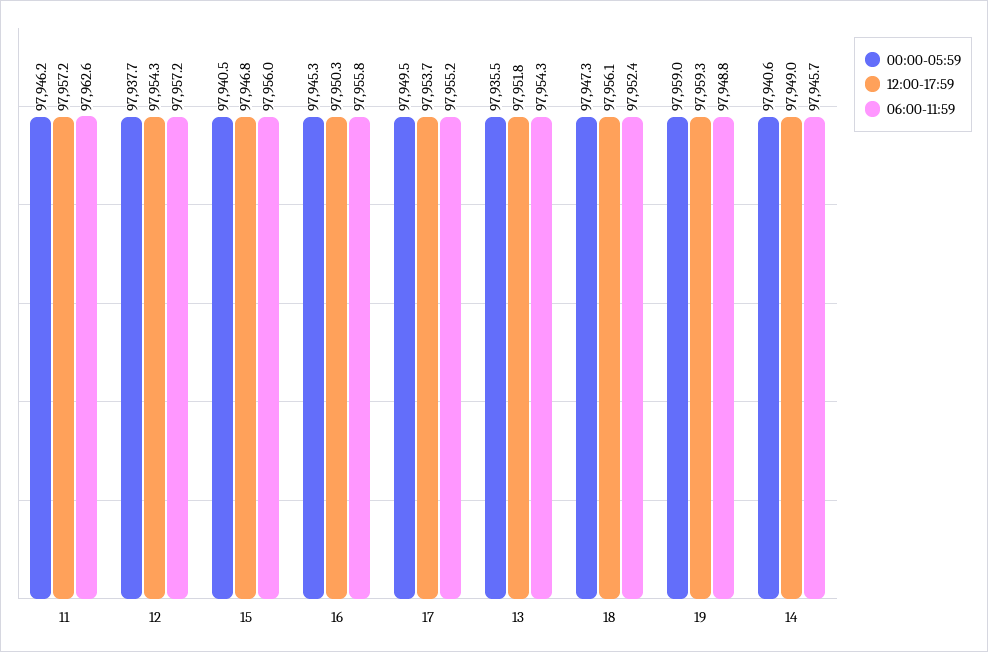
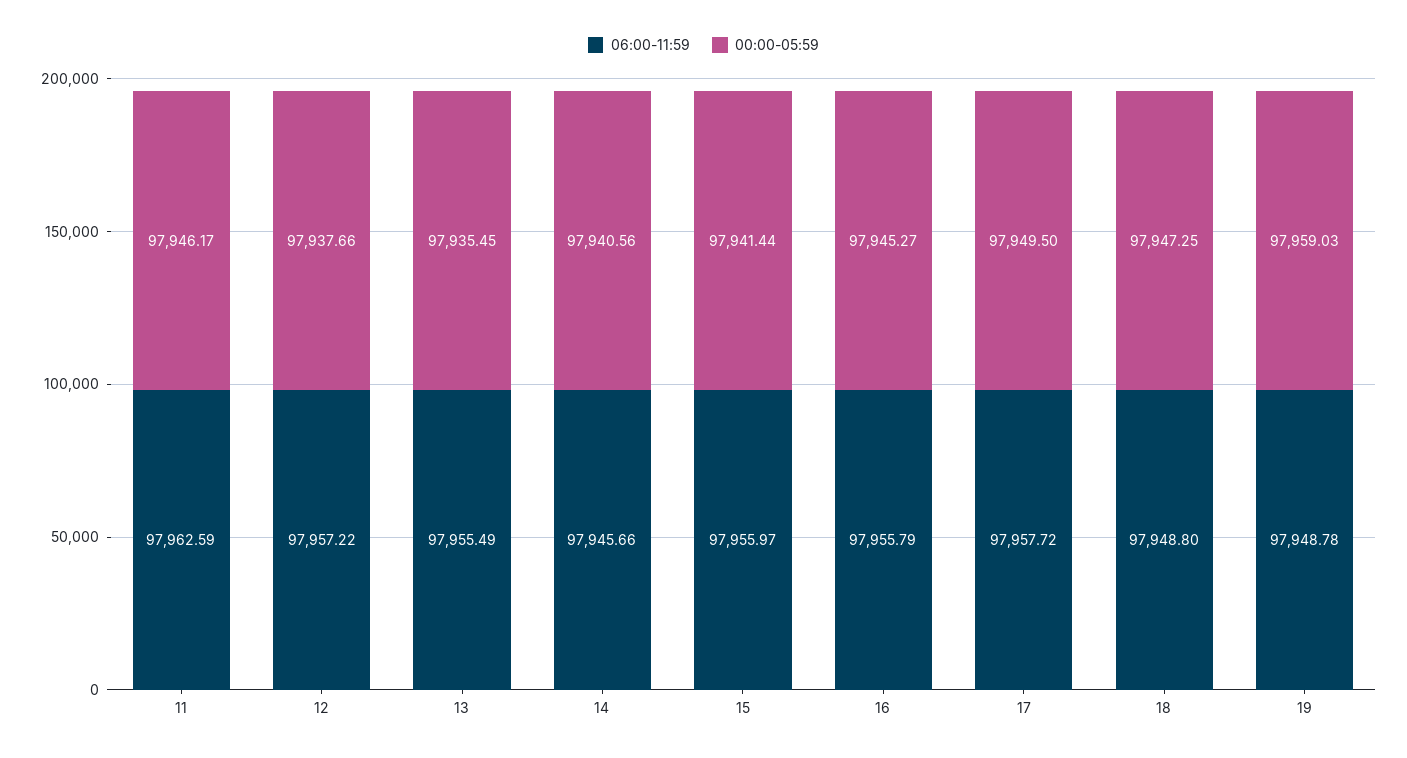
12:00-17:59, 11: 97957.2 -> none
12:00-17:59, 12: 97954.3 -> none
00:00-05:59, 15: 97940.5 -> 97941.44
12:00-17:59, 15: 97946.8 -> none
12:00-17:59, 16: 97950.3 -> none
12:00-17:59, 17: 97953.7 -> none
06:00-11:59, 17: 97955.2 -> 97957.72
12:00-17:59, 13: 97951.8 -> none
06:00-11:59, 13: 97954.3 -> 97955.49
12:00-17:59, 18: 97956.1 -> none
06:00-11:59, 18: 97952.4 -> 97948.8
12:00-17:59, 19: 97959.3 -> none
12:00-17:59, 14: 97949 -> none

